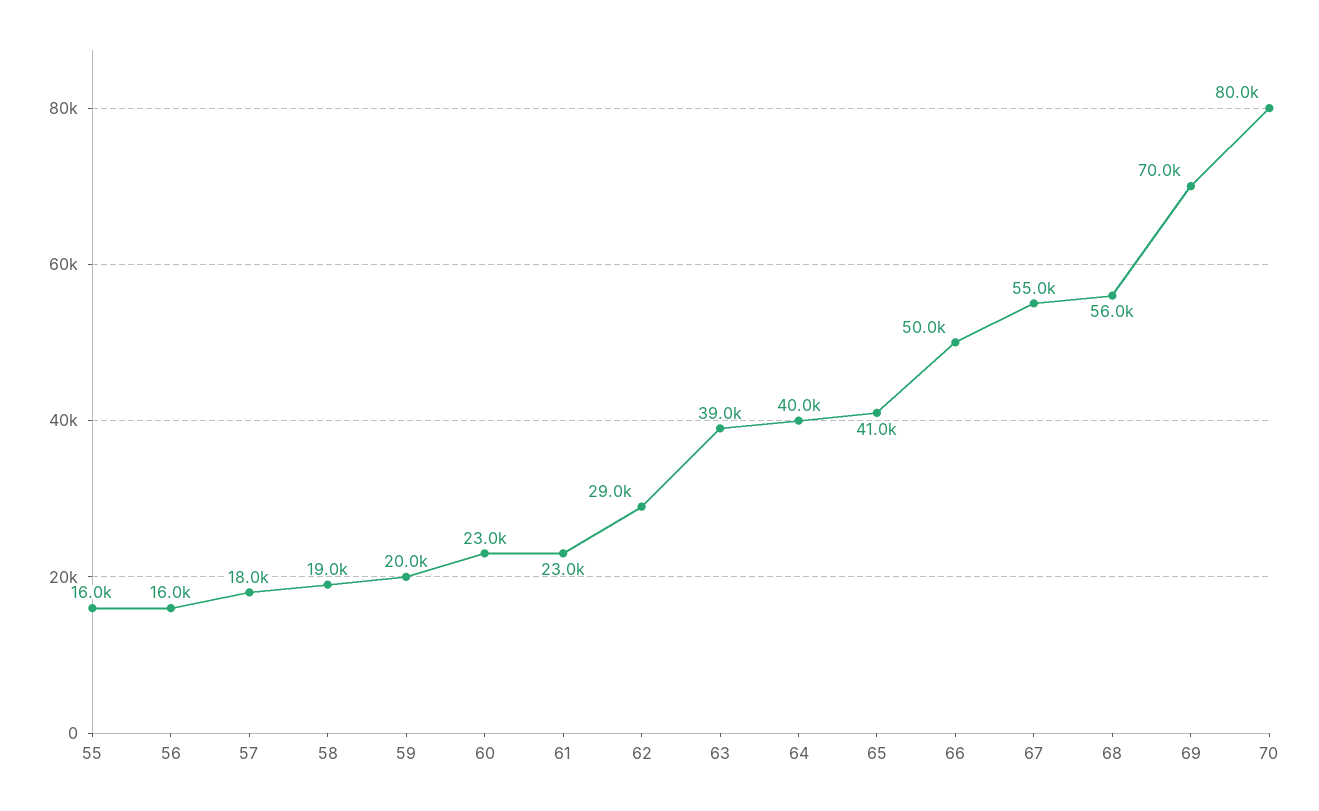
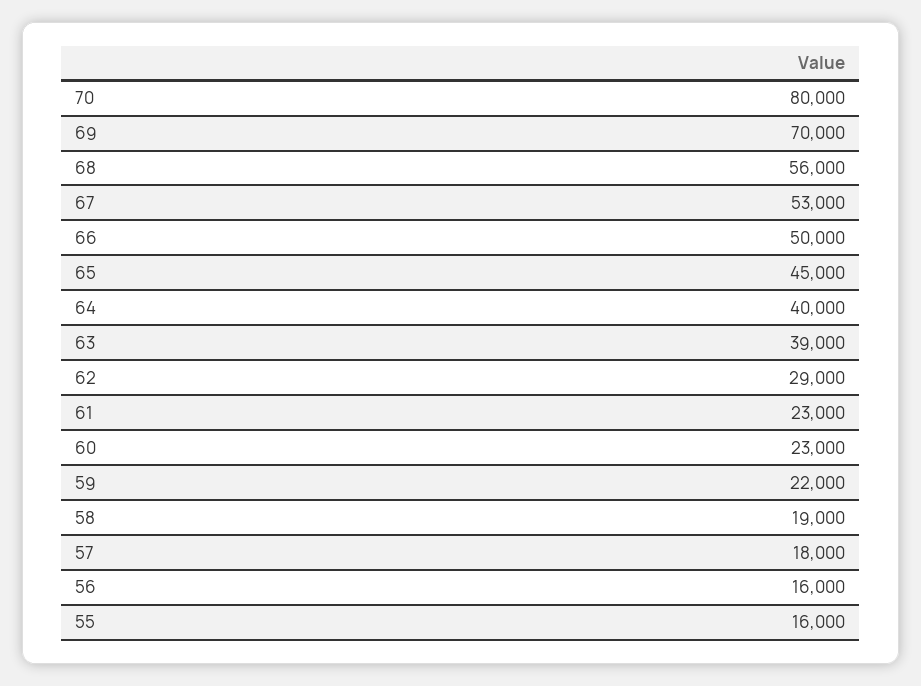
59: 20000 -> 22000
65: 41000 -> 45000
67: 55000 -> 53000

